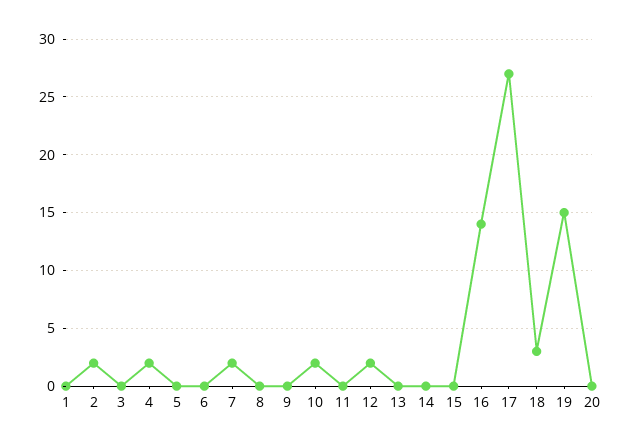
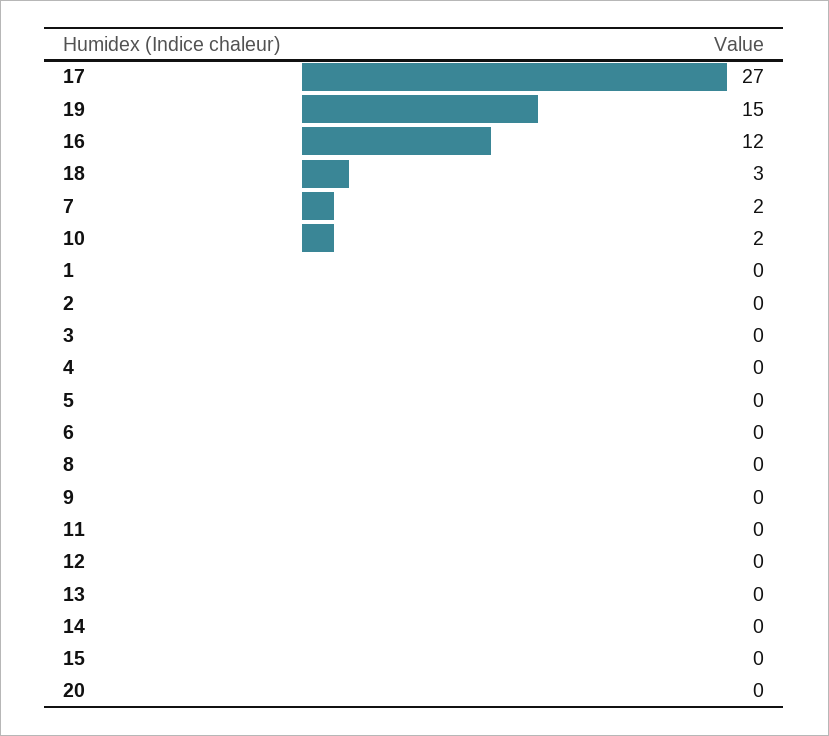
2: 2 -> 0
4: 2 -> 0
12: 2 -> 0
16: 14 -> 12

